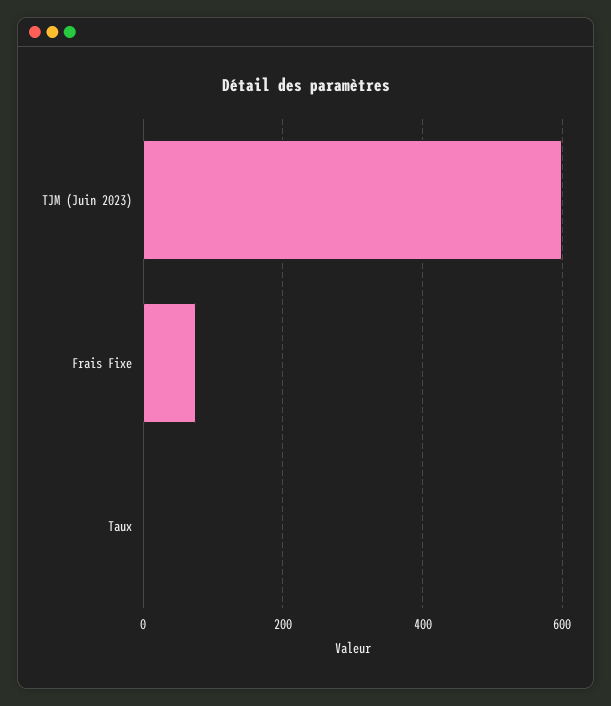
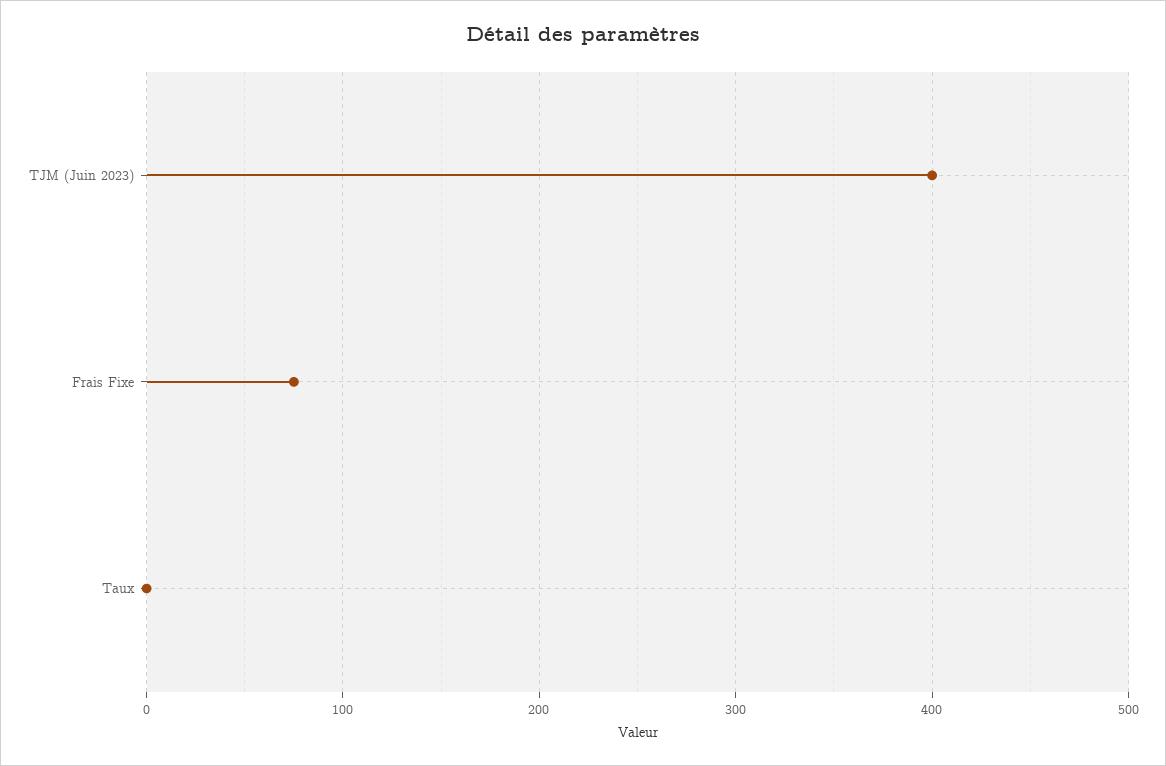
TJM (Juin 2023): 600 -> 400

